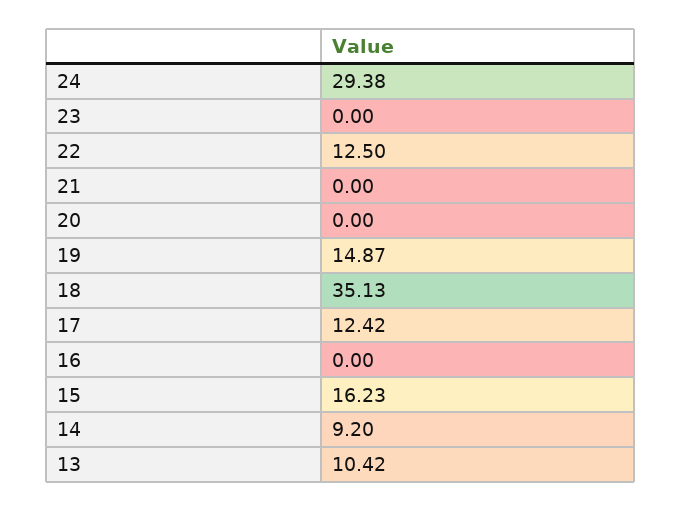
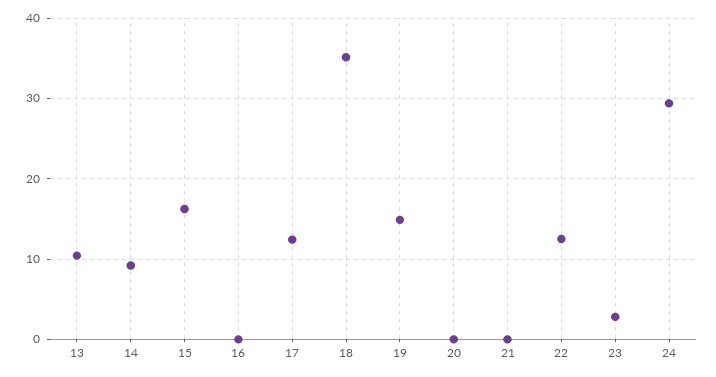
23: 0 -> 3

